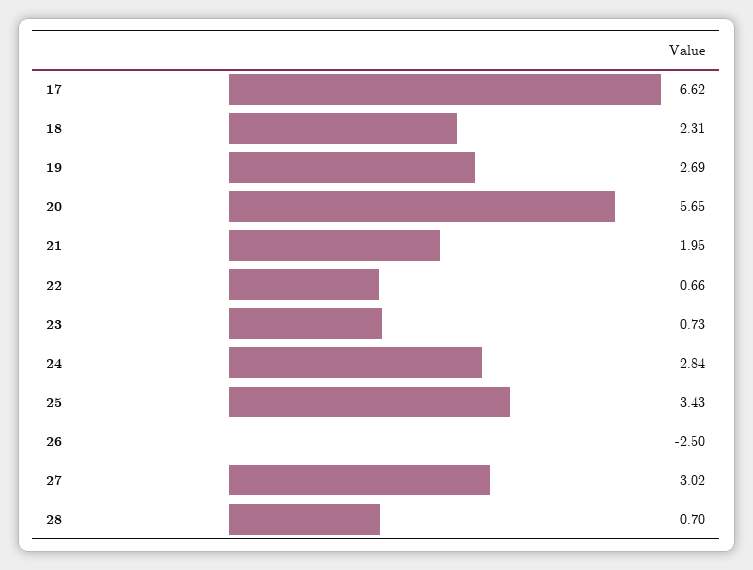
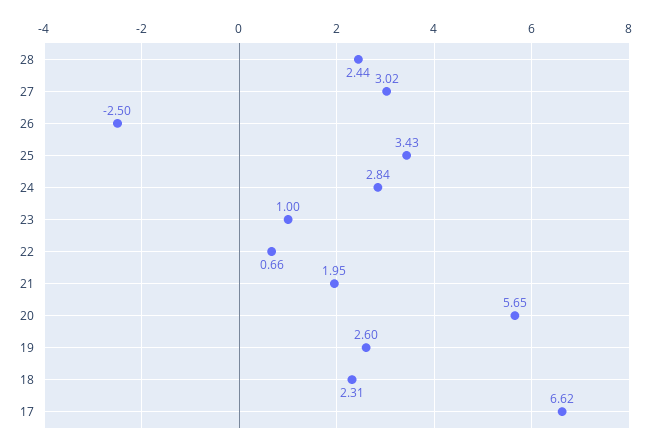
19: 2.69 -> 2.6
23: 0.73 -> 1
28: 0.7 -> 2.44

